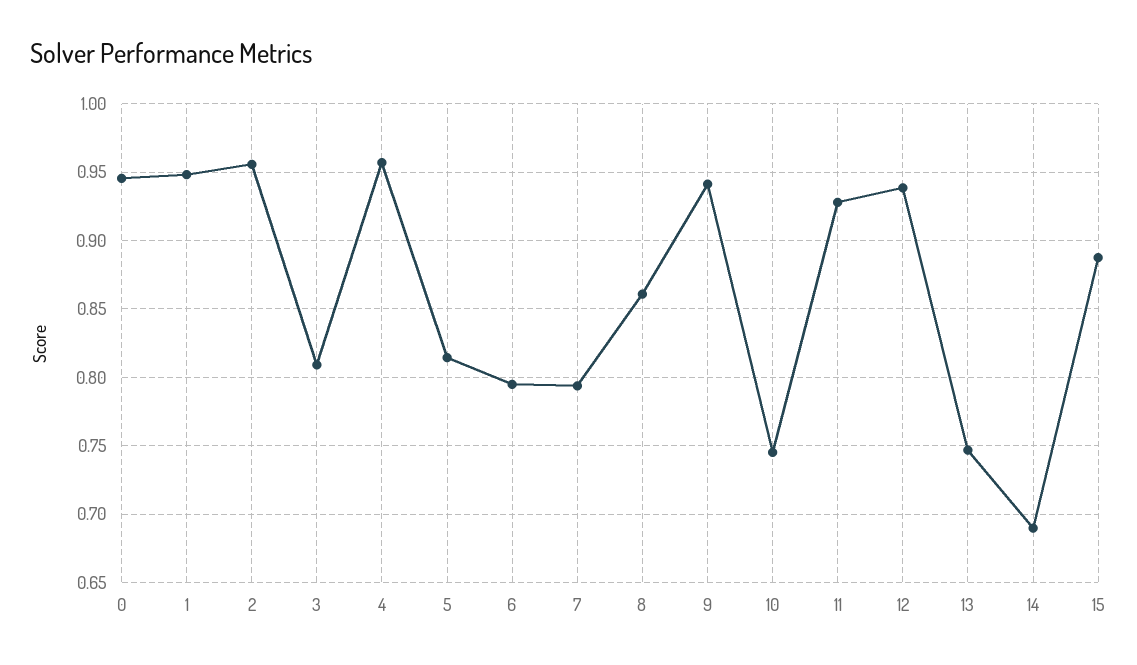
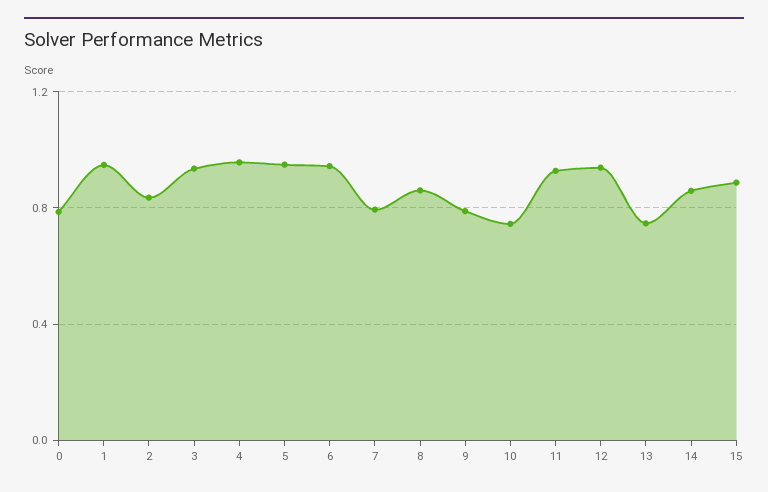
0: 0.945 -> 0.8
2: 0.955 -> 0.85
3: 0.81 -> 0.95
5: 0.815 -> 0.95
6: 0.795 -> 0.95
9: 0.94 -> 0.8
14: 0.69 -> 0.85

